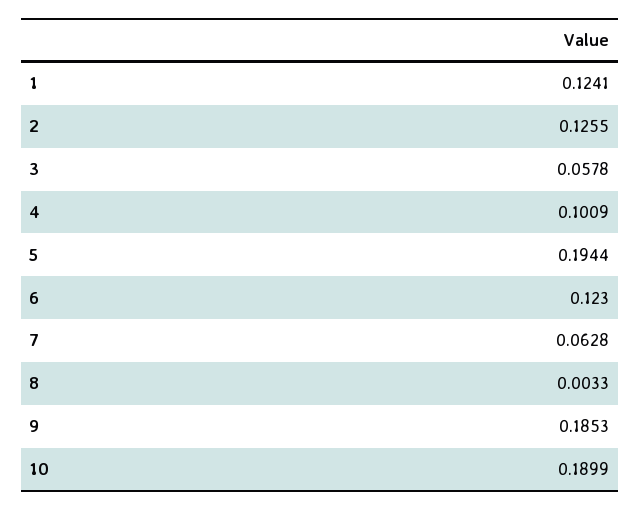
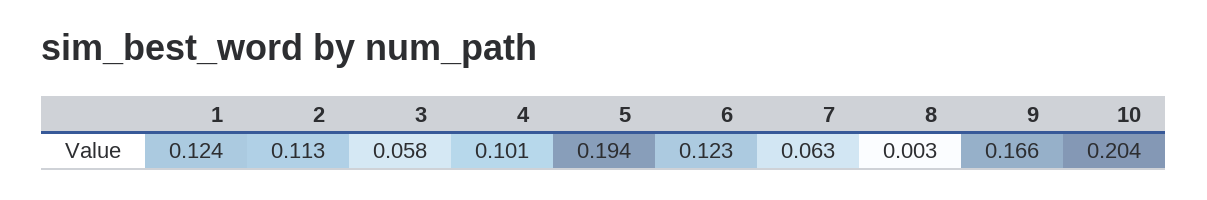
2: 0.1255 -> 0.113
9: 0.1853 -> 0.166
10: 0.1899 -> 0.204

